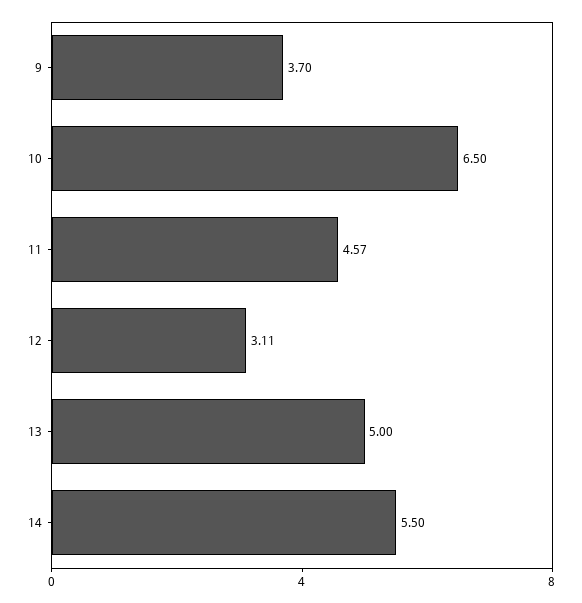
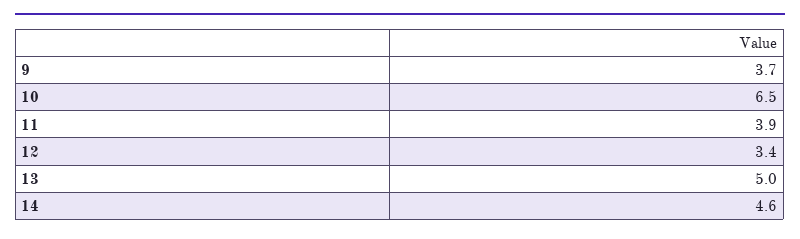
11: 4.57 -> 3.9
12: 3.11 -> 3.4
14: 5.5 -> 4.6

